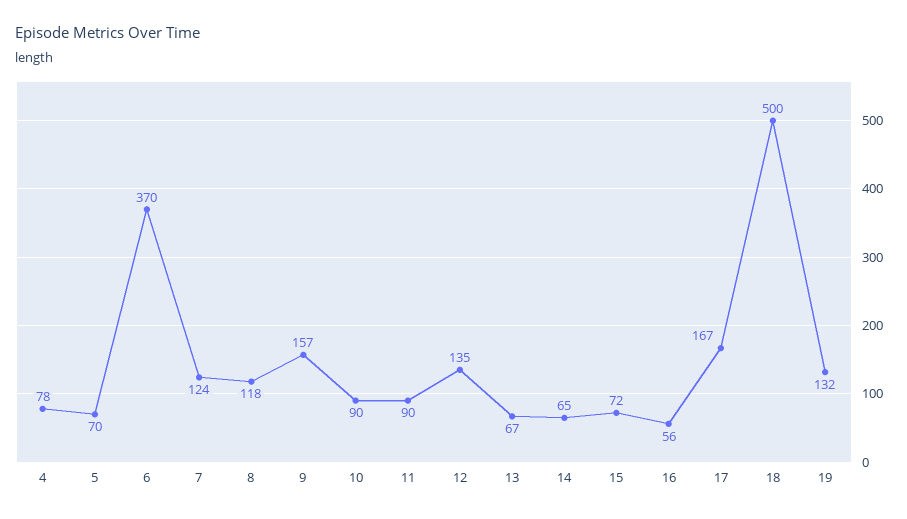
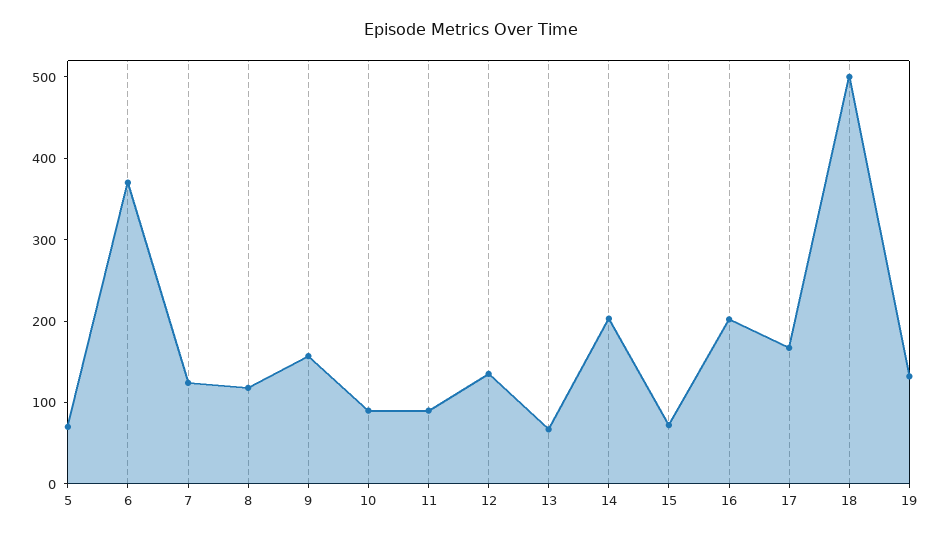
4: 78 -> none
14: 65 -> 200
16: 56 -> 200

